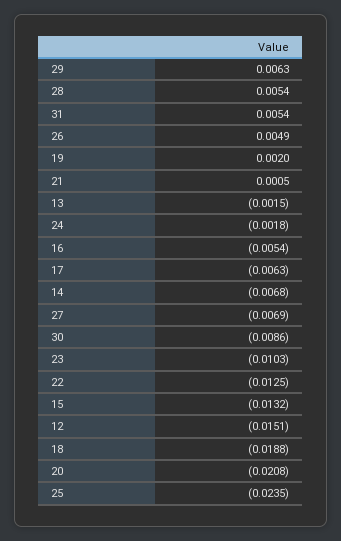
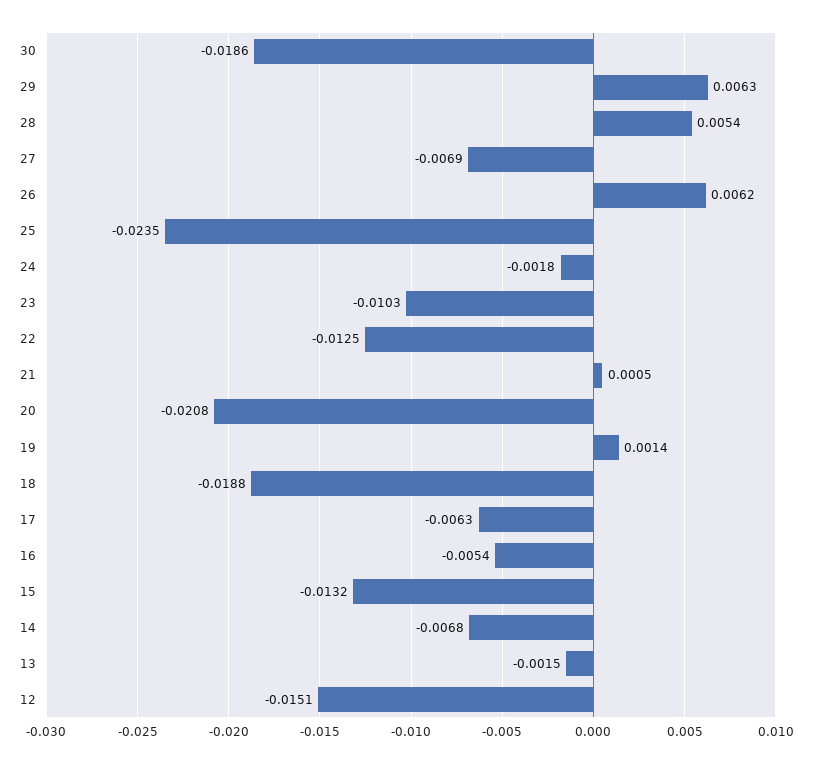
31: 0.0054 -> none
26: 0.0049 -> 0.0062
19: 0.002 -> 0.0014
30: -0.0086 -> -0.0186

